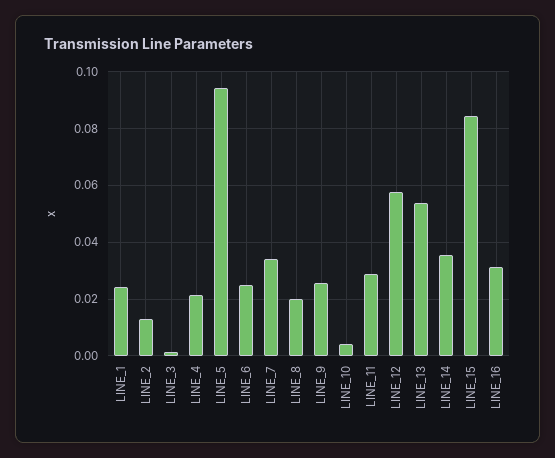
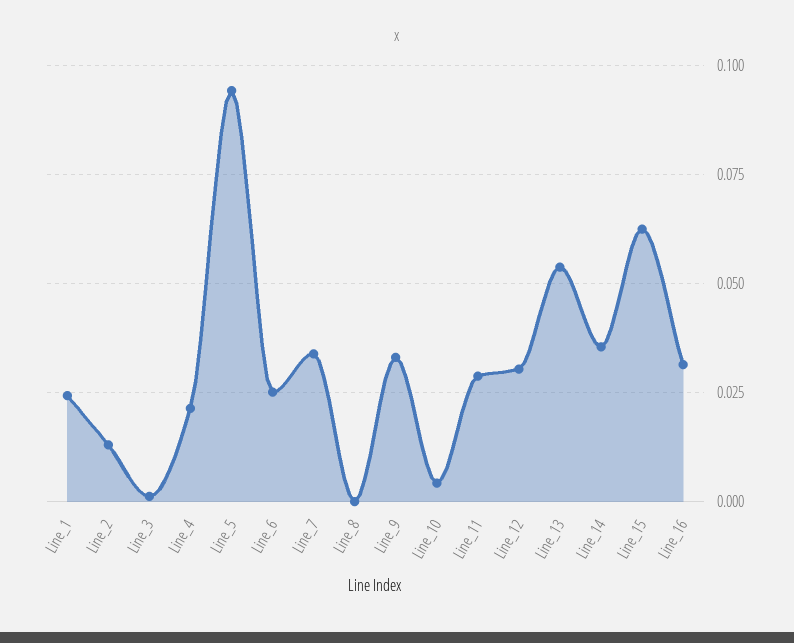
LINE_8: 0.02 -> 0
LINE_9: 0.025 -> 0.0325
LINE_12: 0.0575 -> 0.03
LINE_15: 0.085 -> 0.0625

